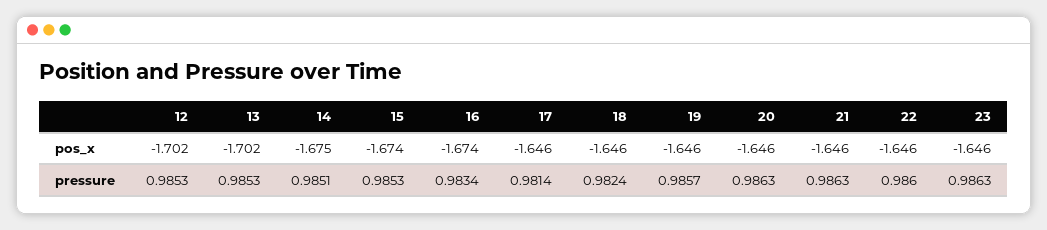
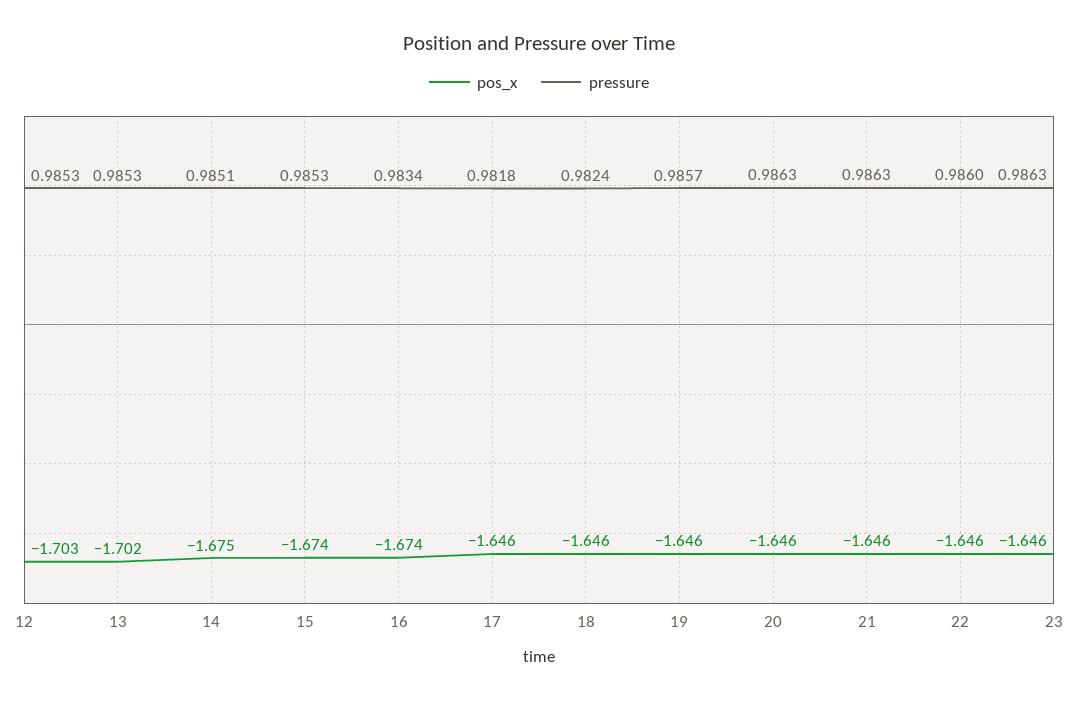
pos_x, 12: -1.702 -> -1.703
pressure, 17: 0.9814 -> 0.9818

